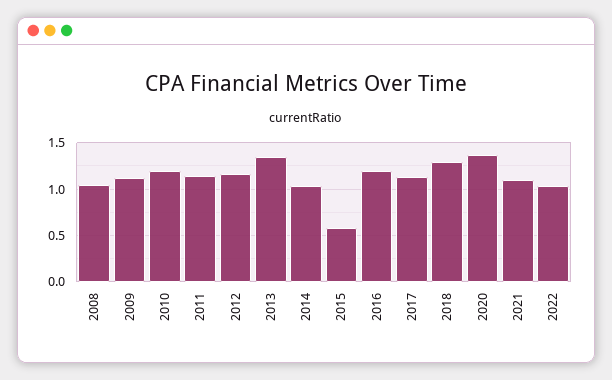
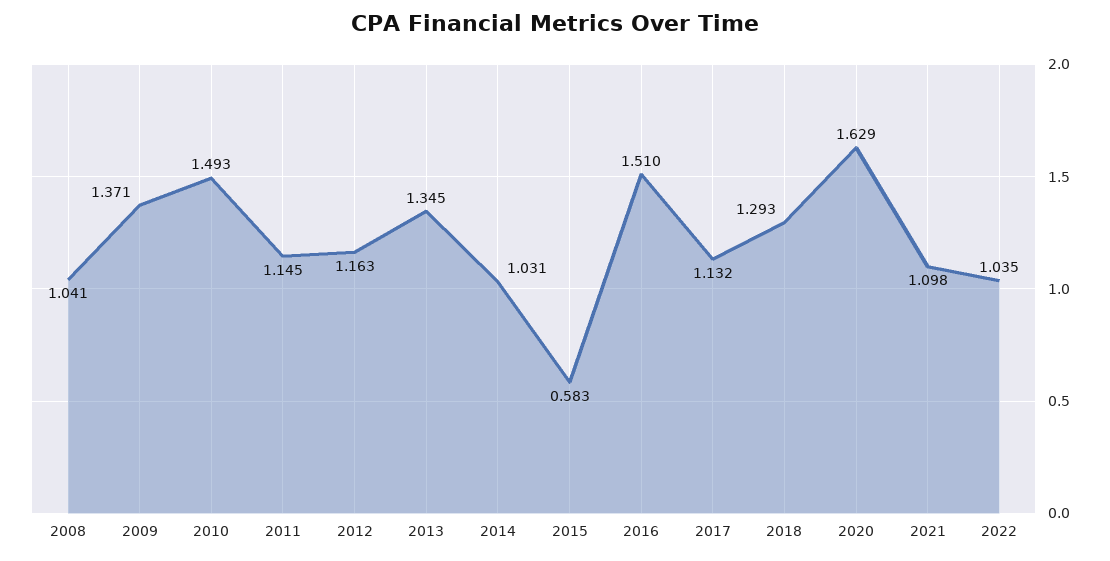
2009: 1.1 -> 1.371
2010: 1.2 -> 1.493
2016: 1.2 -> 1.51
2020: 1.4 -> 1.629

